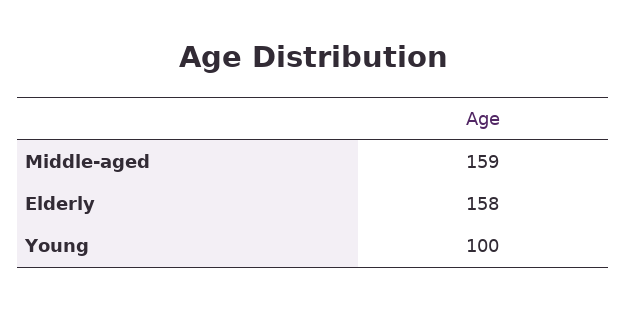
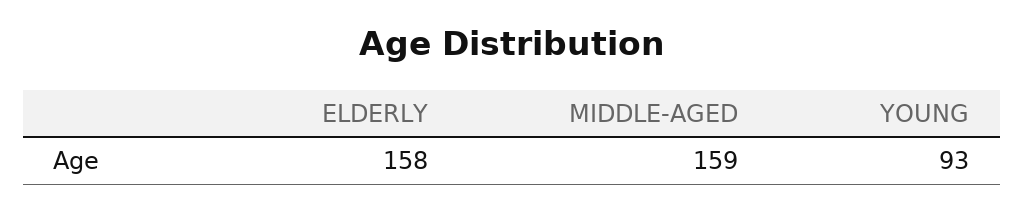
Young: 100 -> 93

